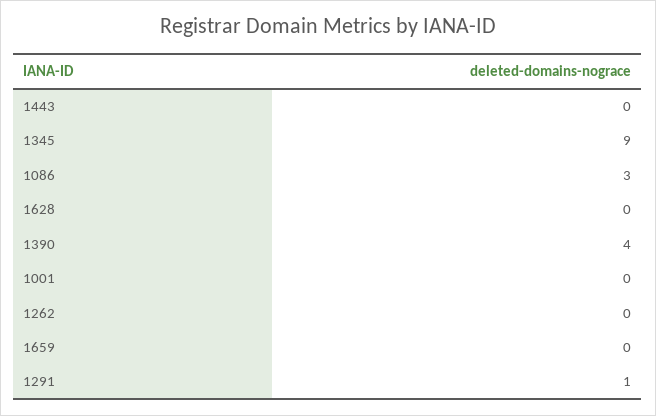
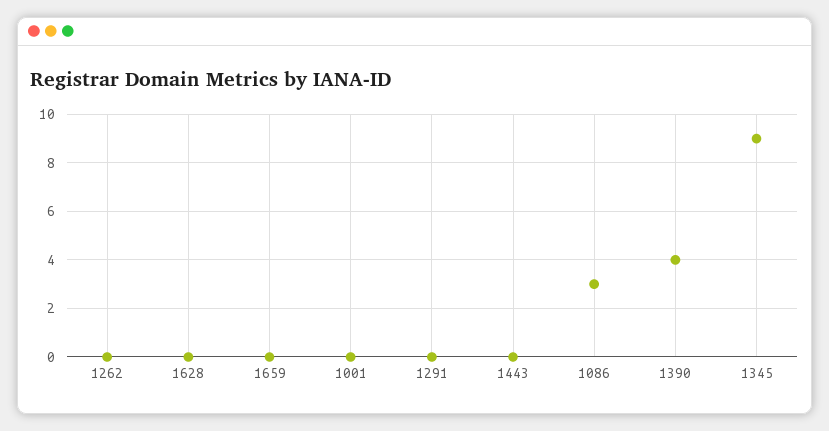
1291: 1 -> 0

